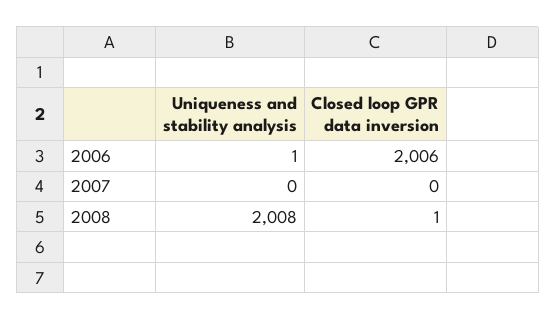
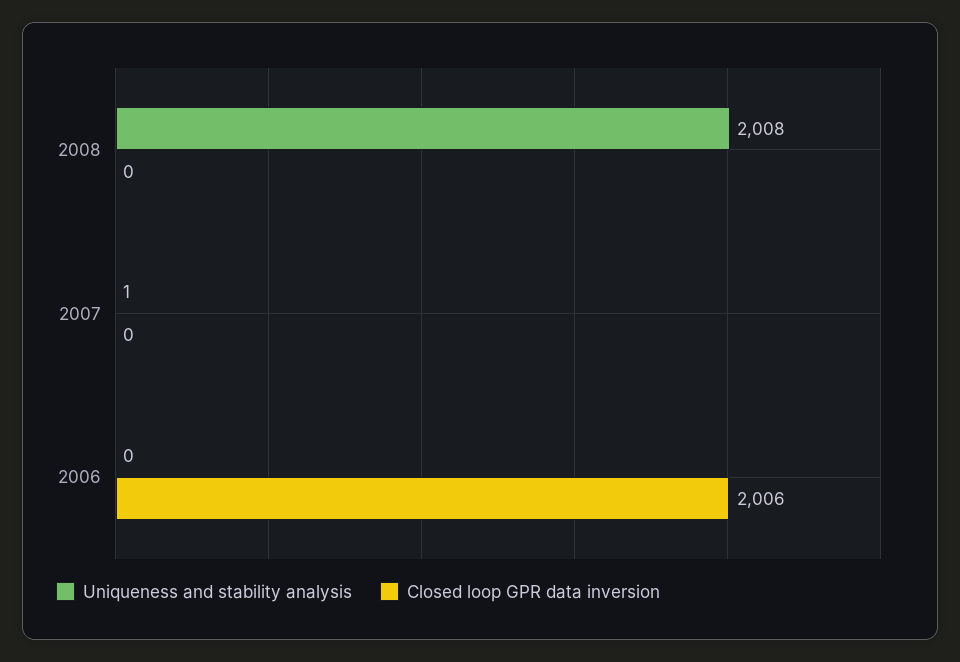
Uniqueness and stability analysis, 2006: 1 -> 0
Uniqueness and stability analysis, 2007: 0 -> 1
Closed loop GPR data inversion, 2008: 1 -> 0

